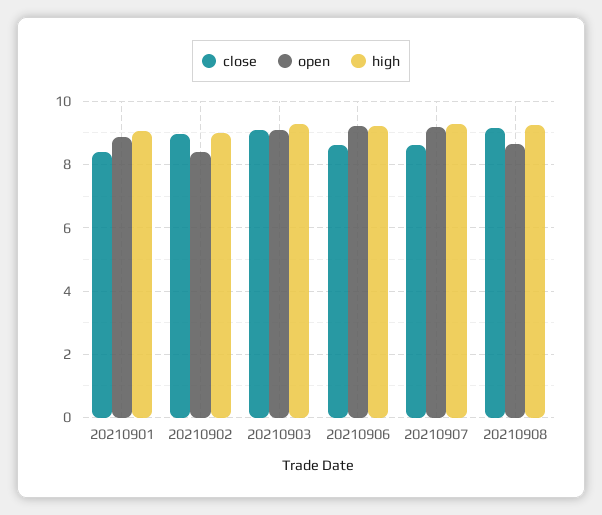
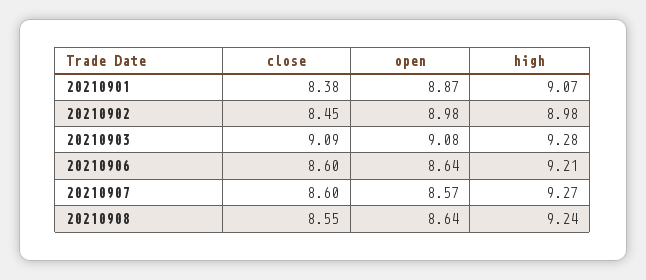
close, 20210902: 9 -> 8.45
open, 20210902: 8.4 -> 8.98
open, 20210906: 9.2 -> 8.64
open, 20210907: 9.2 -> 8.57
close, 20210908: 9.2 -> 8.55

